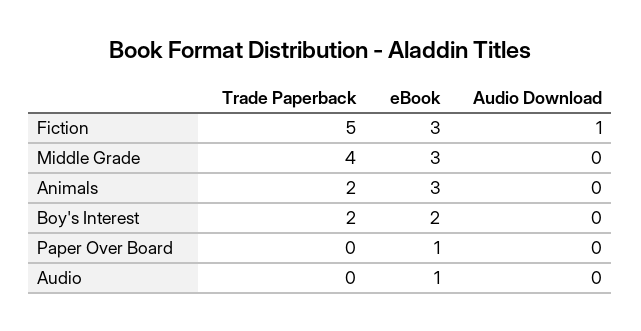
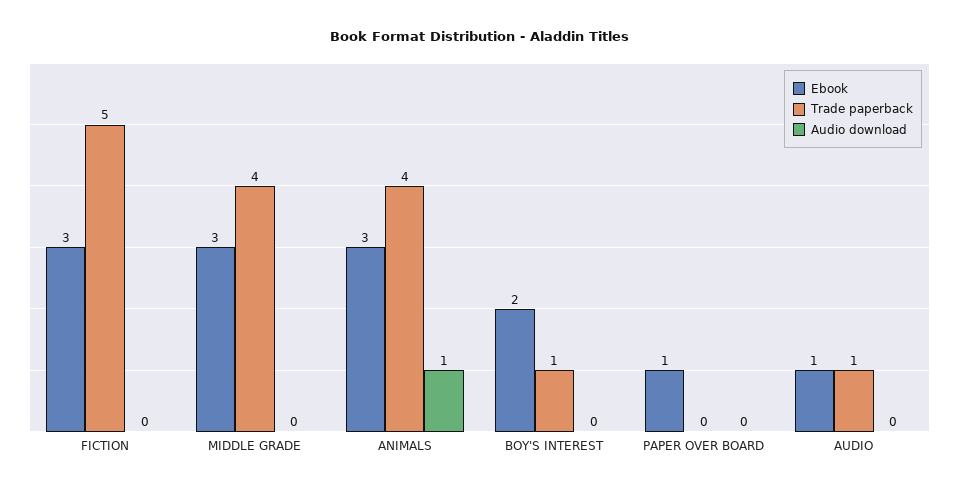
Audio Download, Fiction: 1 -> 0
Trade Paperback, Animals: 2 -> 4
Audio Download, Animals: 0 -> 1
Trade Paperback, Boy's Interest: 2 -> 1
Trade Paperback, Audio: 0 -> 1

